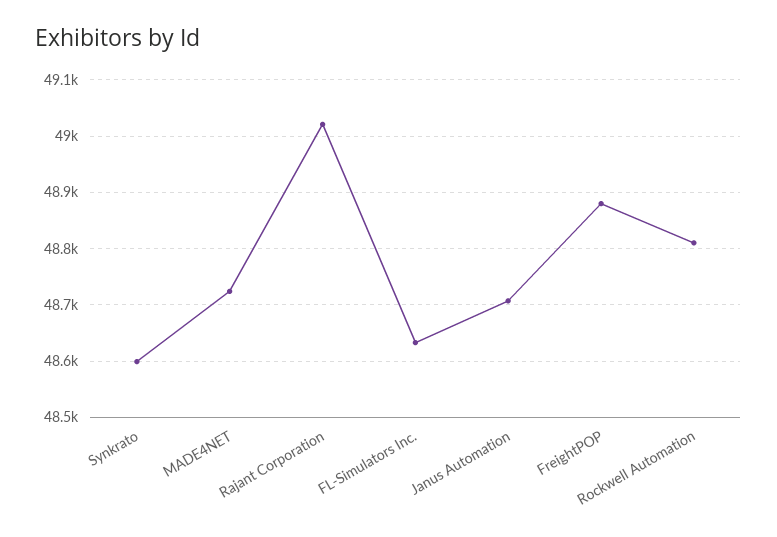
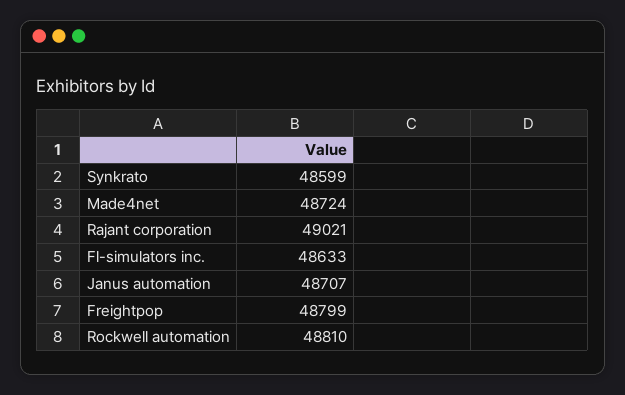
FreightPOP: 48880 -> 48799

